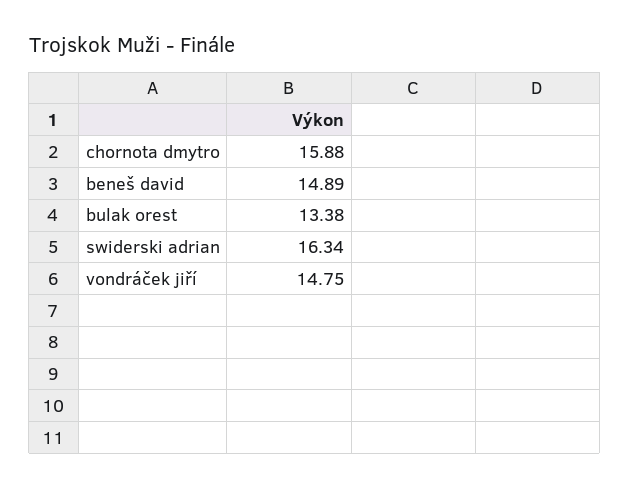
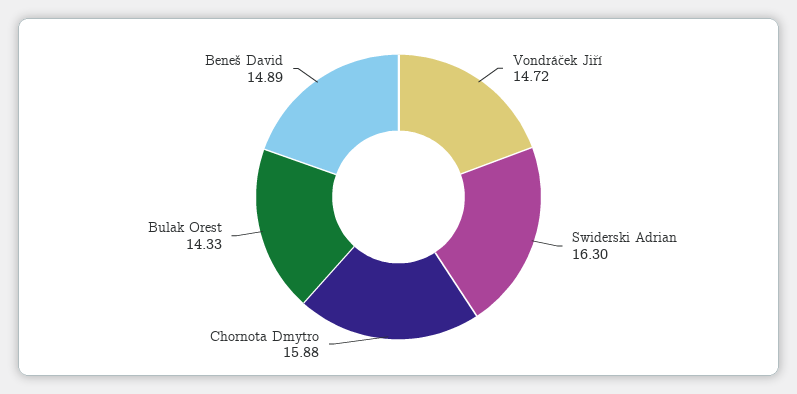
bulak orest: 13.38 -> 14.33
swiderski adrian: 16.34 -> 16.3
vondráček jiří: 14.75 -> 14.72

